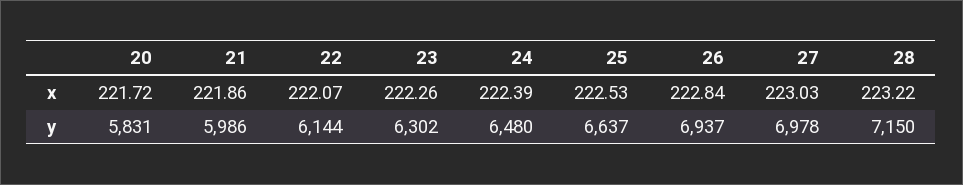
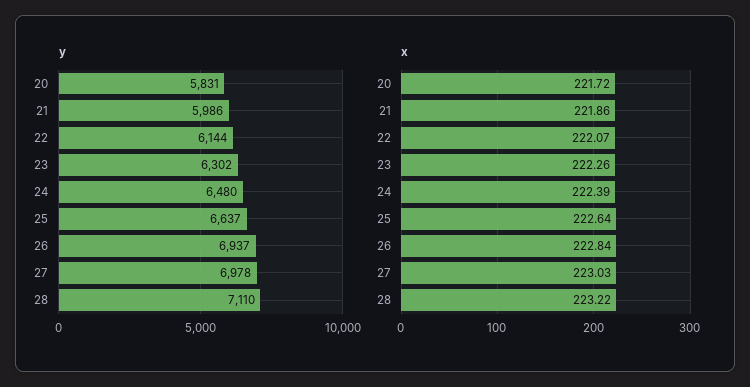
x, 25: 222.53 -> 222.64
y, 28: 7150 -> 7110

